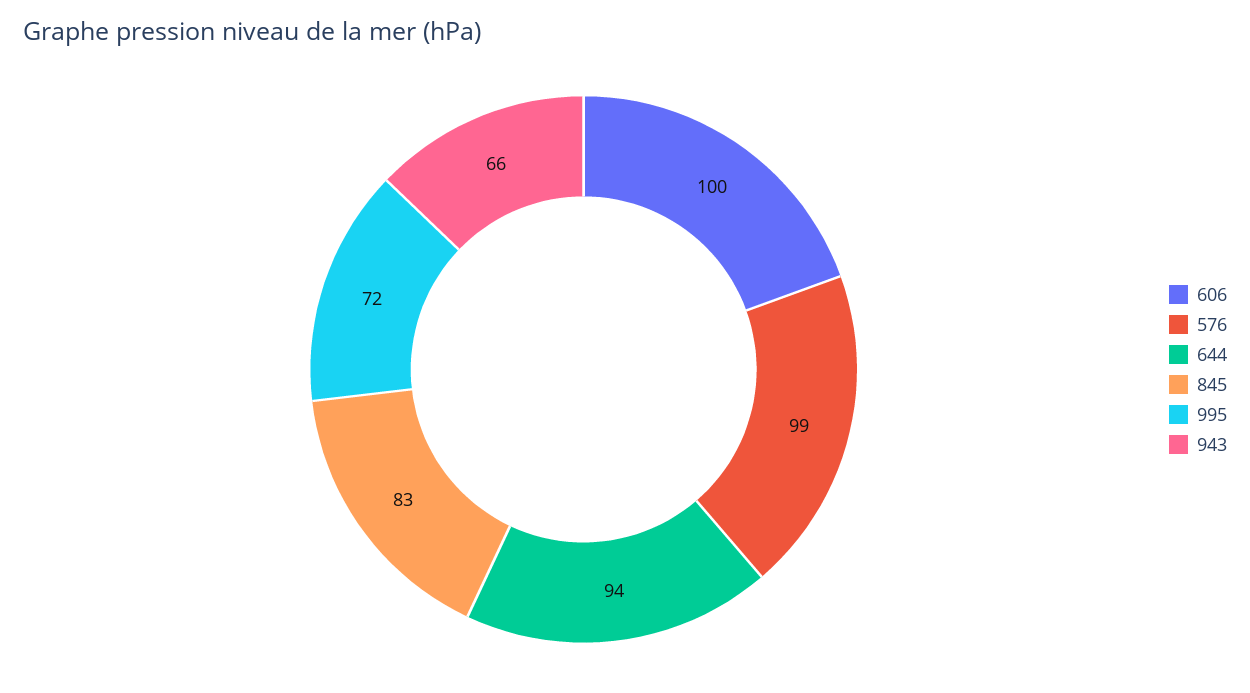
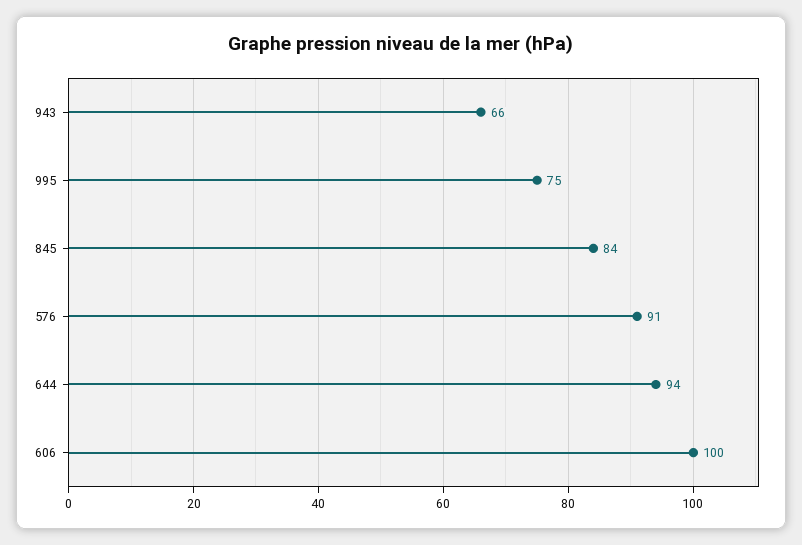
576: 99 -> 91
845: 83 -> 84
995: 72 -> 75

